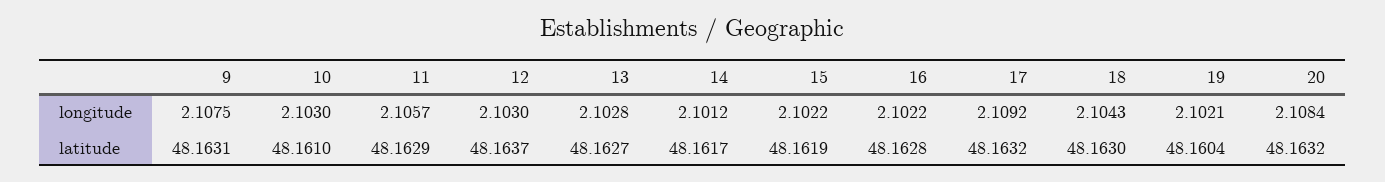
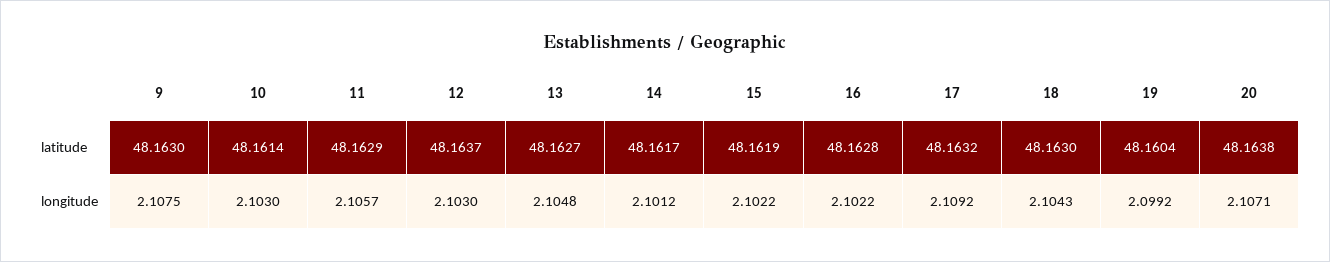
13, longitude: 2.1028 -> 2.1048
19, longitude: 2.1021 -> 2.0992
20, longitude: 2.1084 -> 2.1071
9, latitude: 48.1631 -> 48.163
10, latitude: 48.161 -> 48.1614
20, latitude: 48.1632 -> 48.1638

